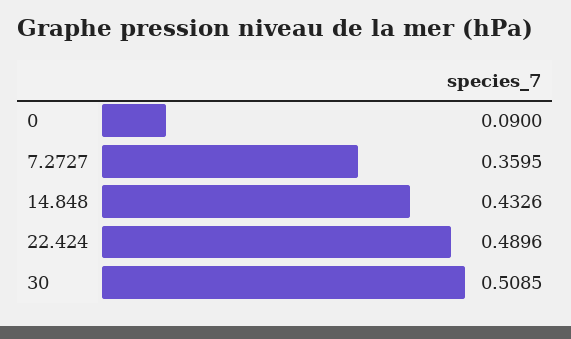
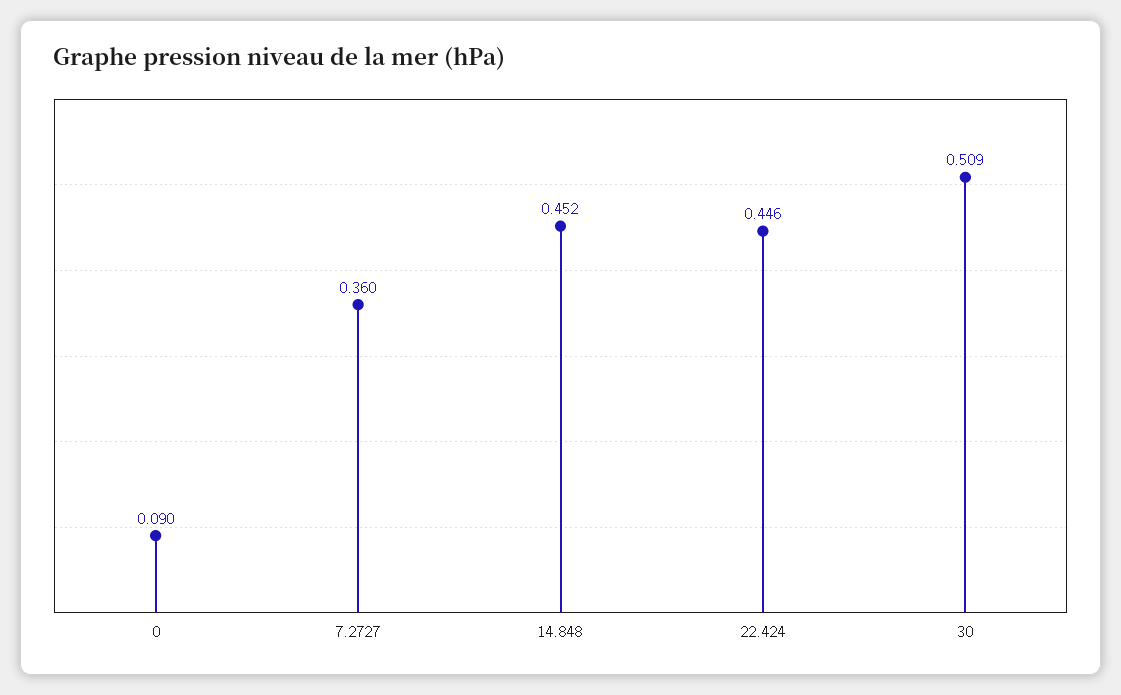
14.848: 0.4326 -> 0.452
22.424: 0.4896 -> 0.446

